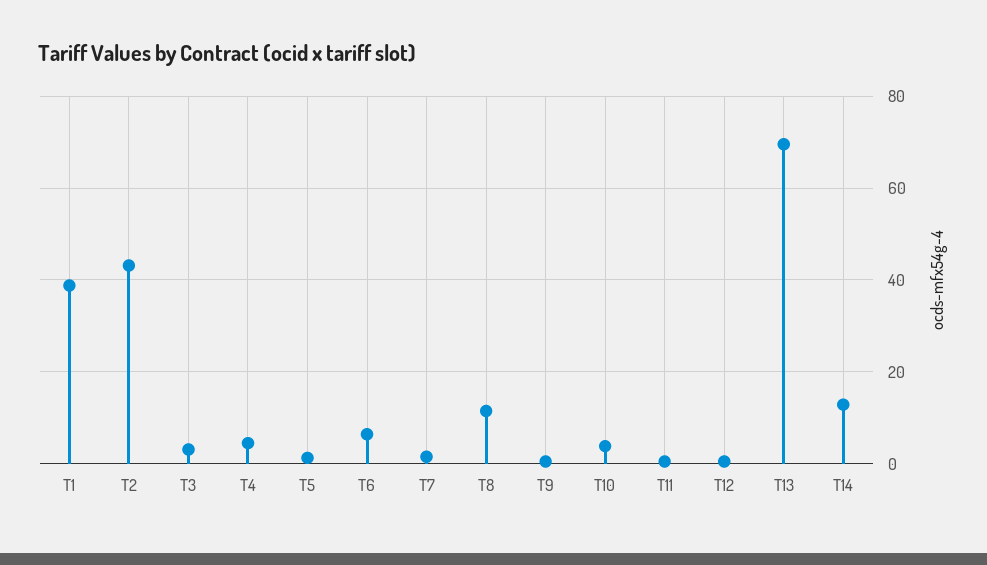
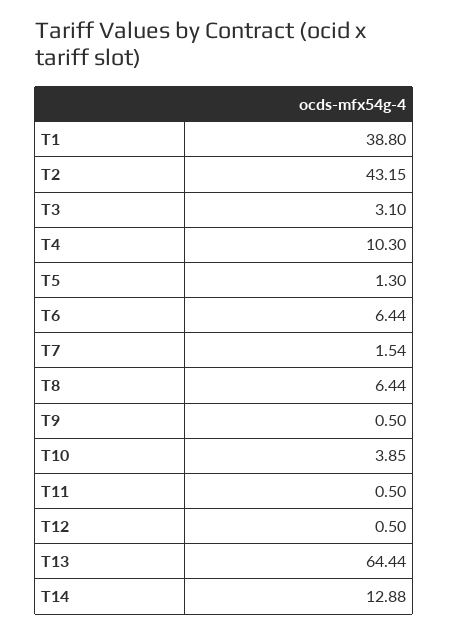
T4: 4 -> 10.3
T8: 12 -> 6.44
T13: 70 -> 64.44

